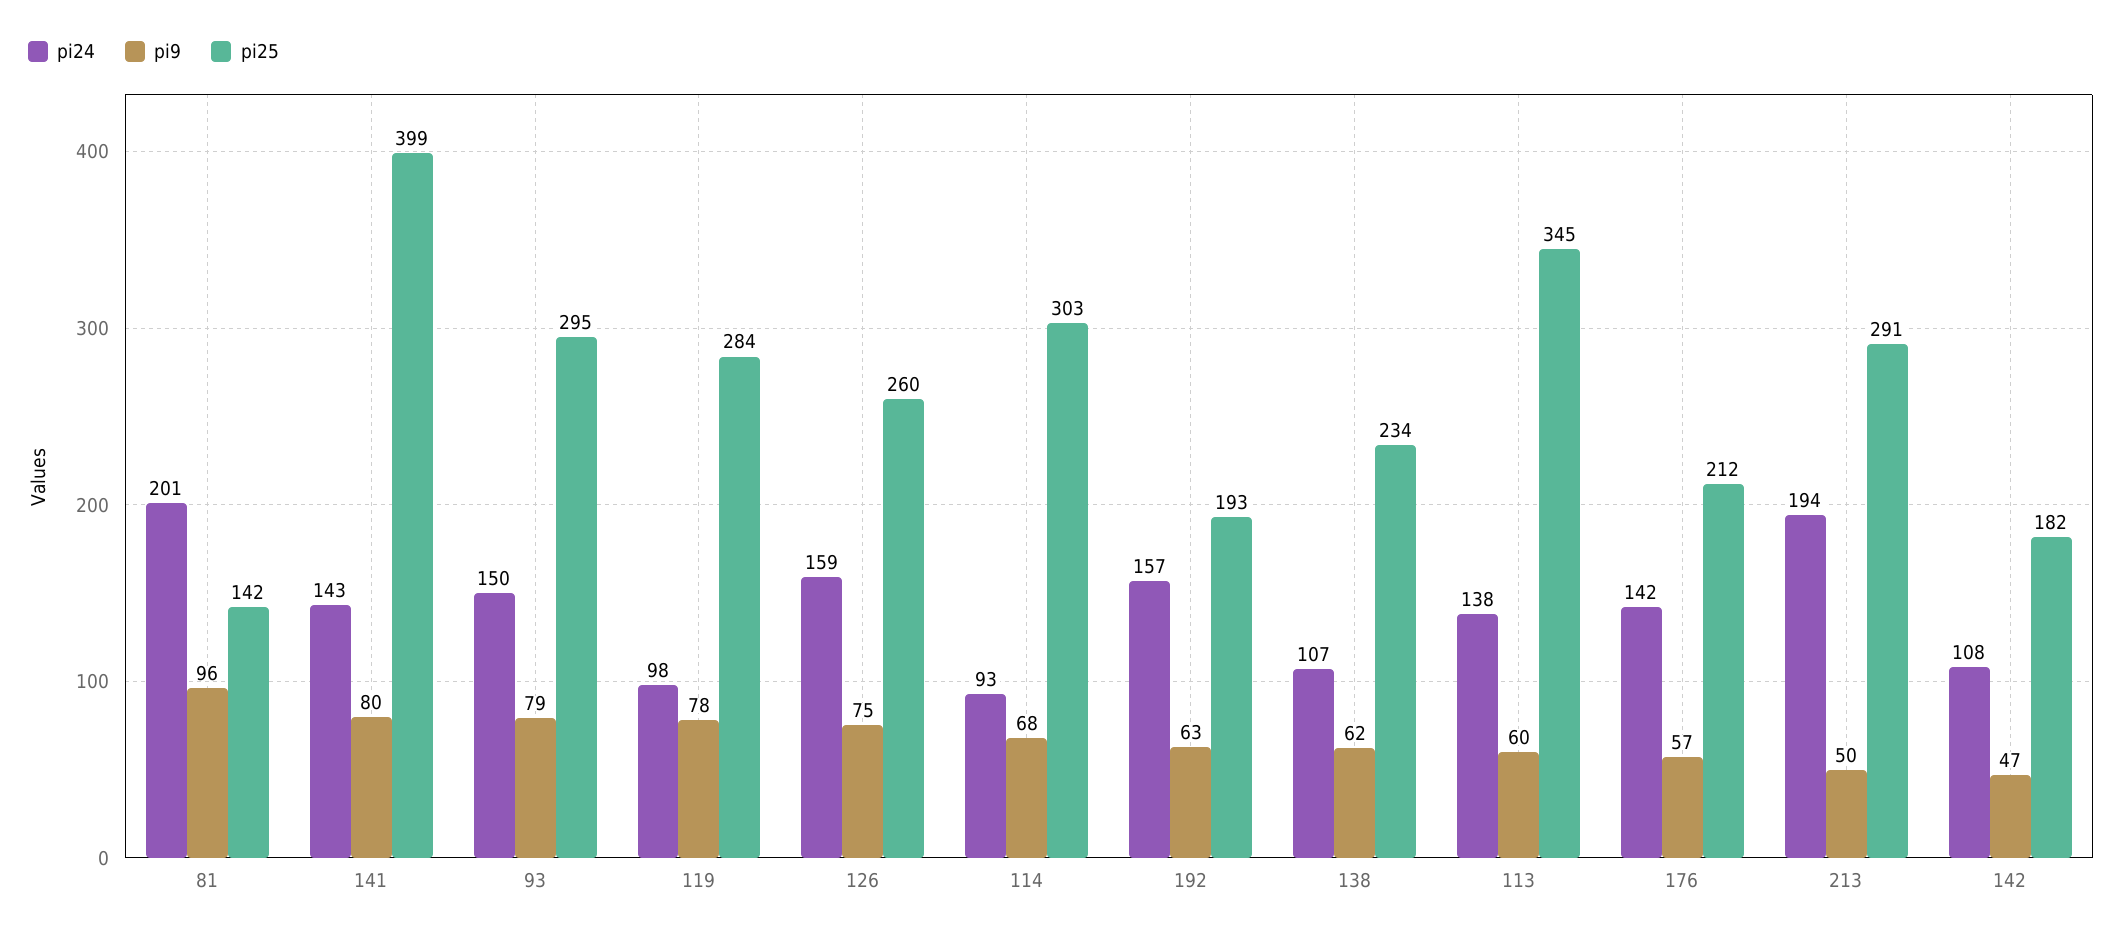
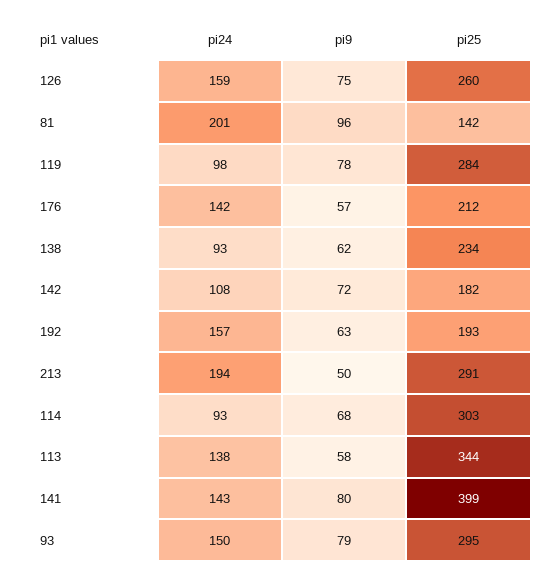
pi24, 138: 107 -> 93
pi9, 113: 60 -> 58
pi25, 113: 345 -> 344
pi9, 142: 47 -> 72

